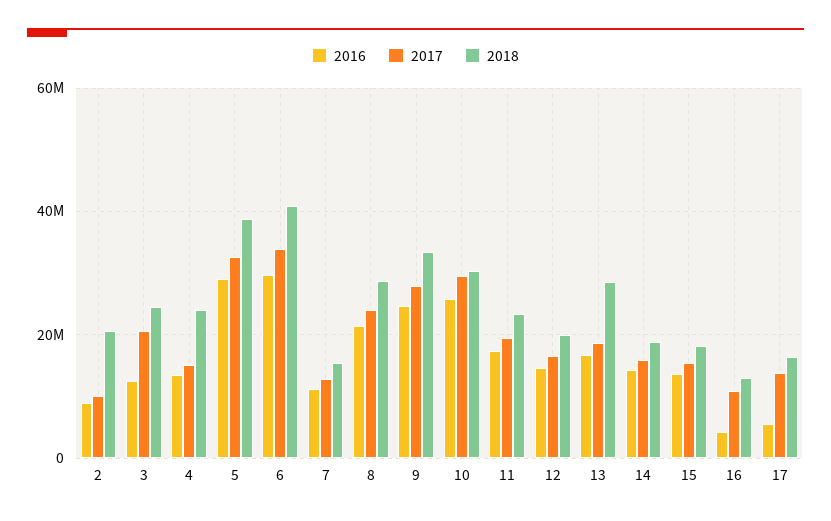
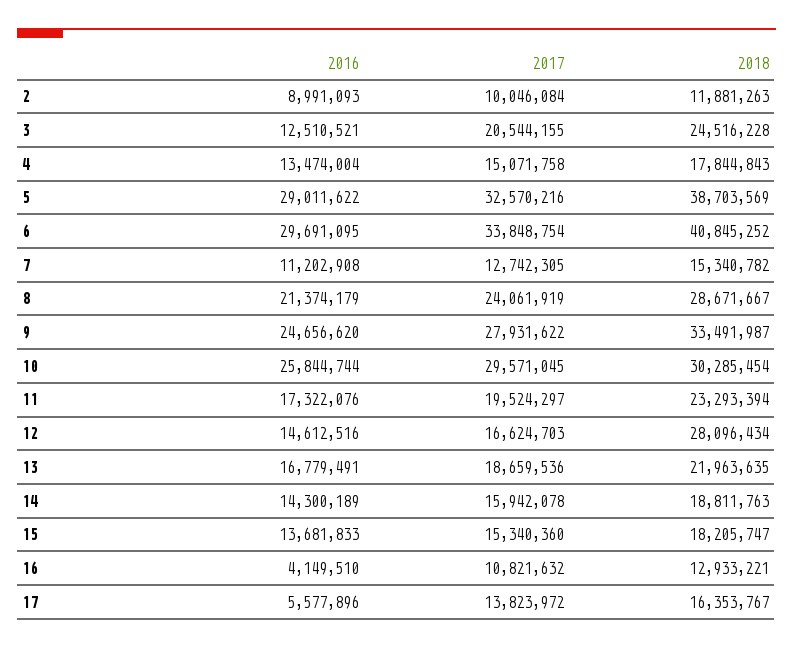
2018, 2: 20000000 -> 11881263
2018, 4: 24000000 -> 17844843
2018, 12: 20000000 -> 28096434
2018, 13: 28000000 -> 21963635

